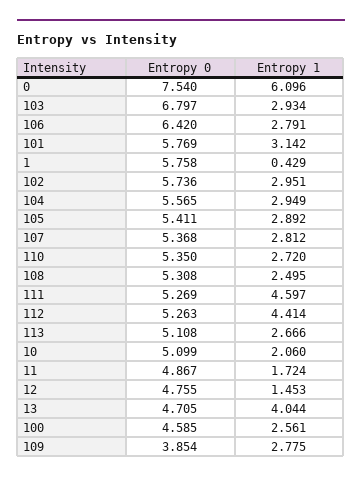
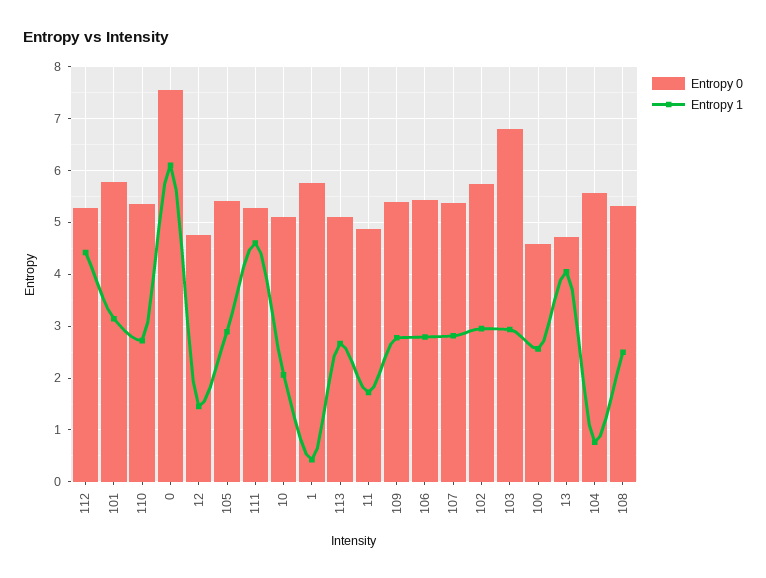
Entropy 0, 106: 6.42 -> 5.4
Entropy 1, 104: 2.949 -> 0.8
Entropy 0, 109: 3.854 -> 5.4

